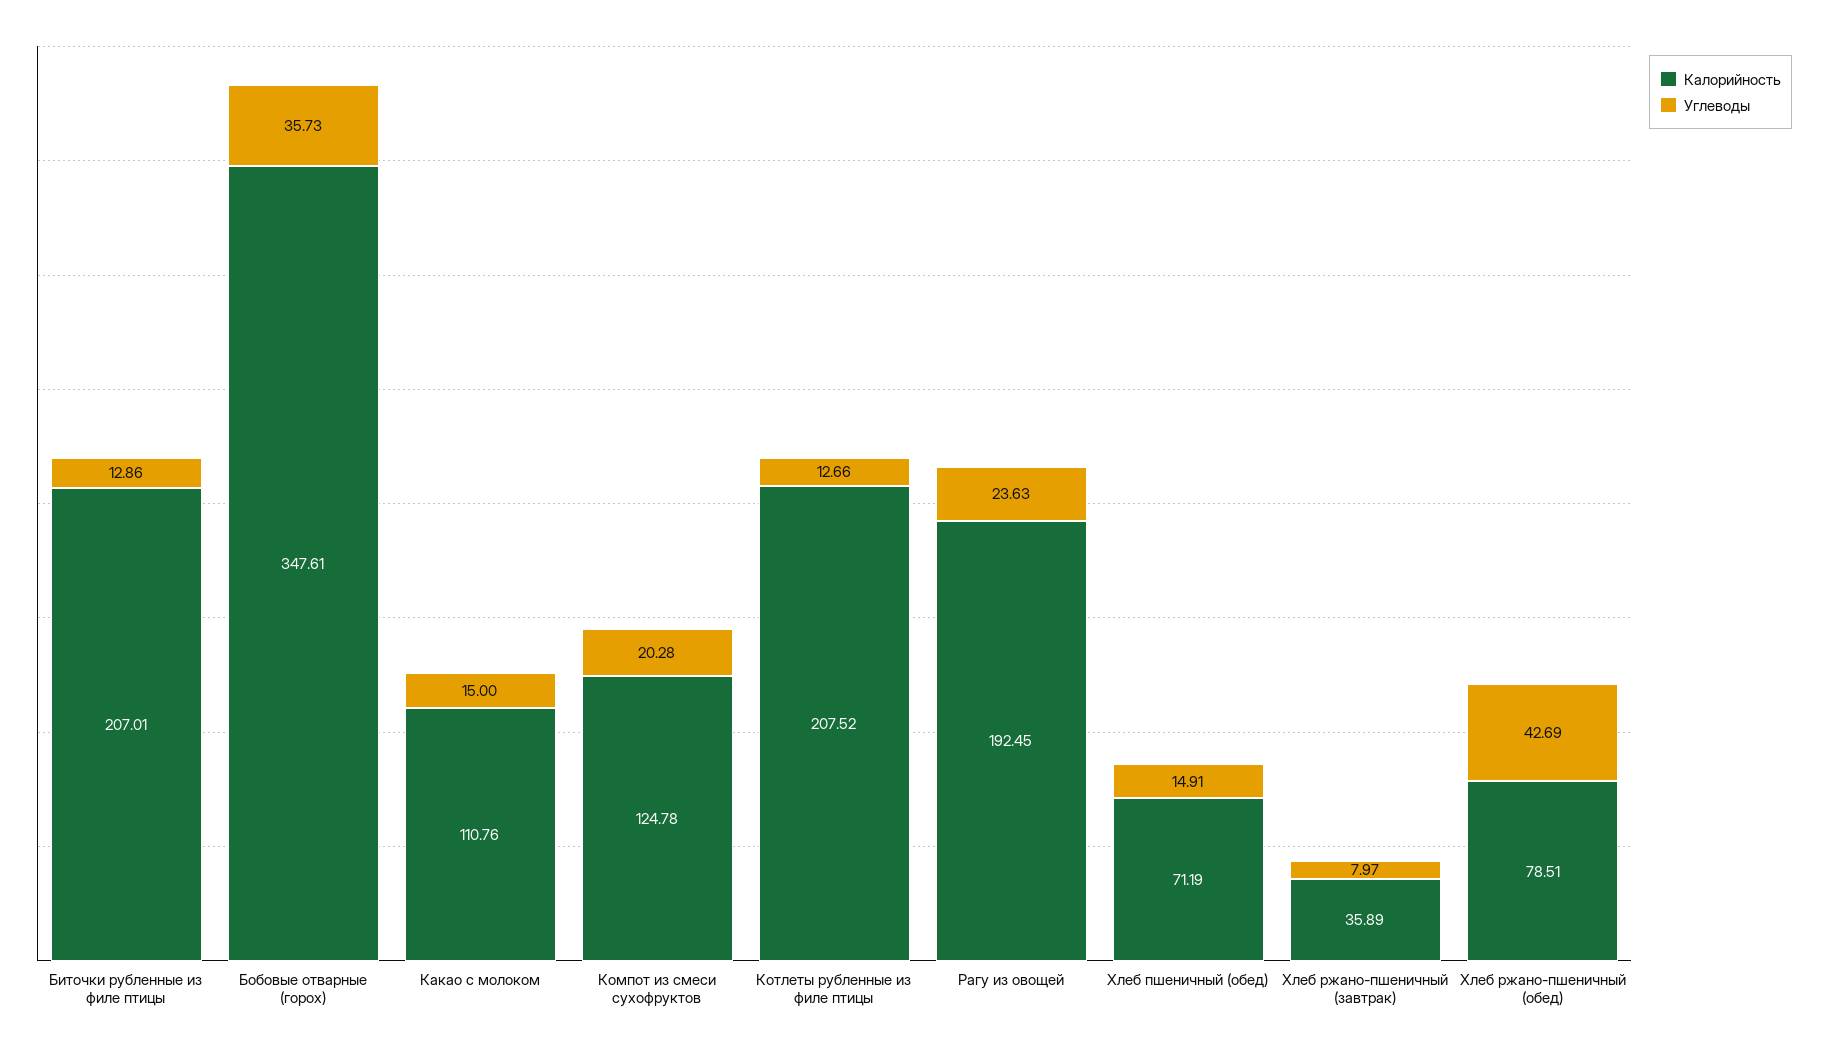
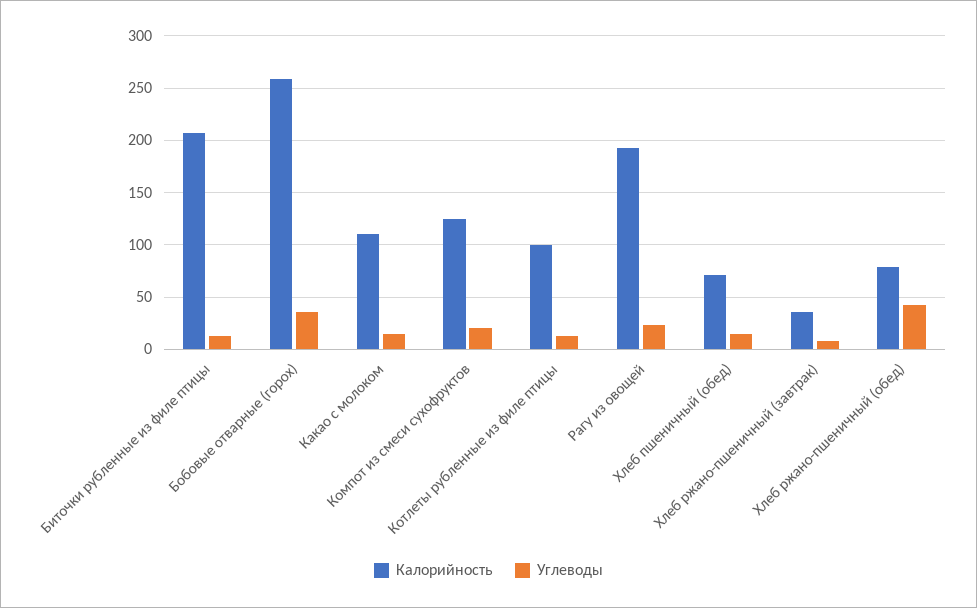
Калорийность, Бобовые отварные (горох): 347.61 -> 260
Калорийность, Котлеты рубленные из филе птицы: 207.52 -> 100

